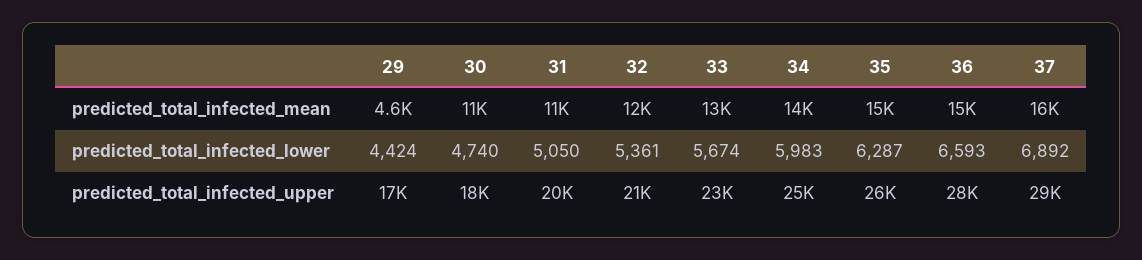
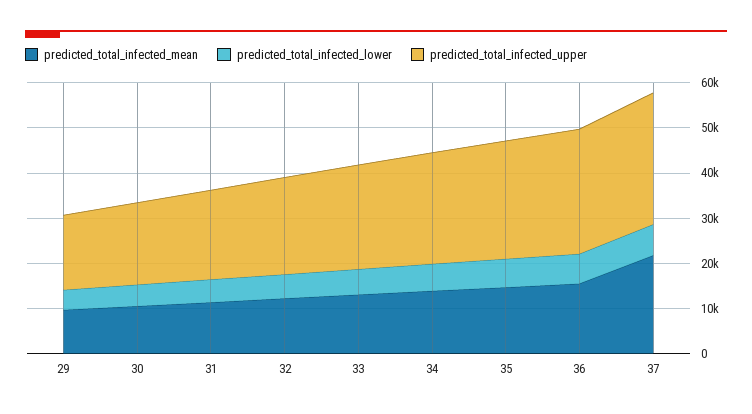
predicted_total_infected_mean, 29: 4600 -> 10000
predicted_total_infected_mean, 37: 16000 -> 22000

